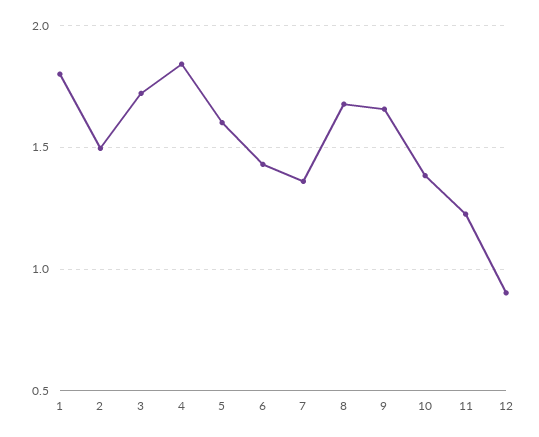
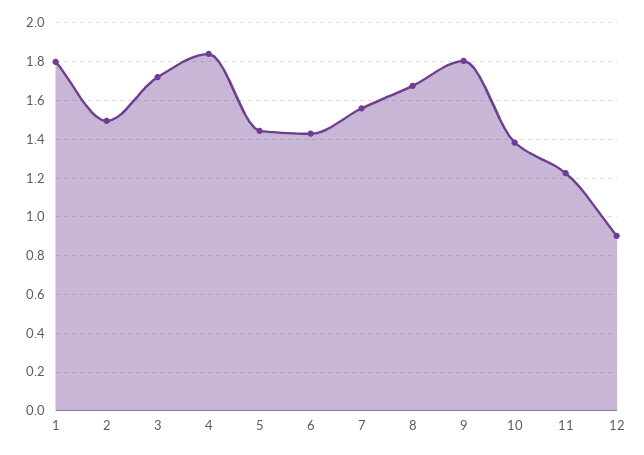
5: 1.6 -> 1.45
7: 1.35 -> 1.55
9: 1.65 -> 1.8

